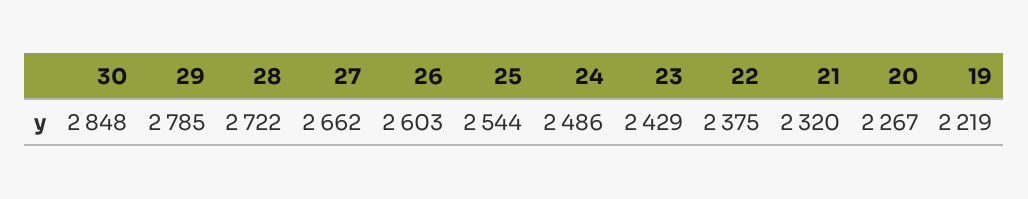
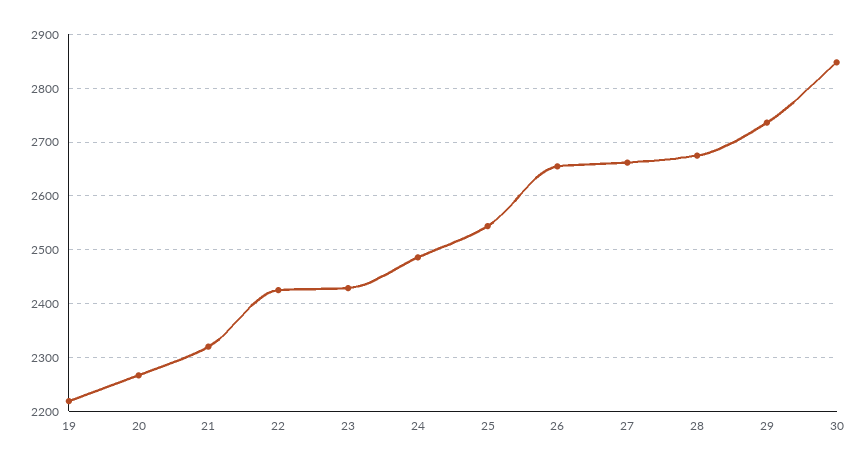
29: 2785 -> 2740
28: 2722 -> 2680
26: 2603 -> 2660
22: 2375 -> 2420

